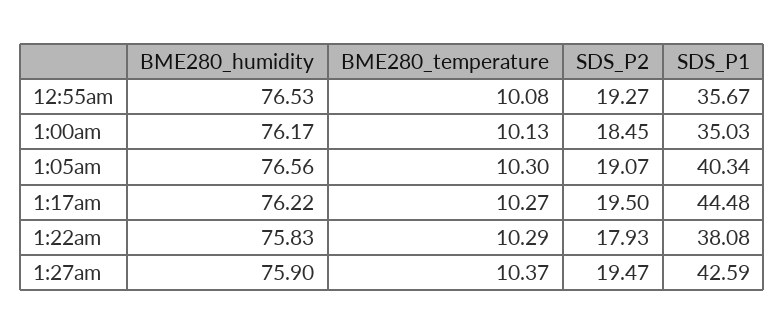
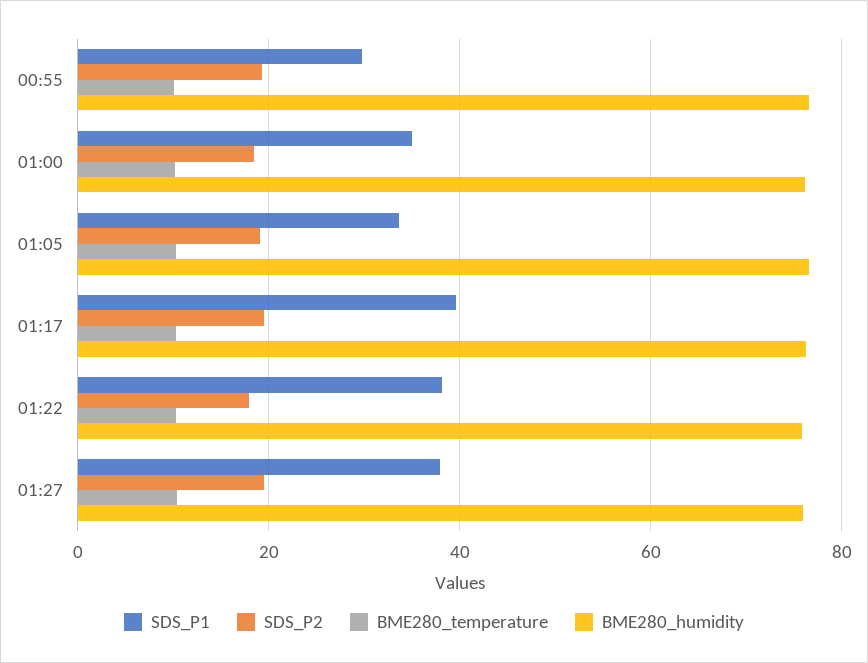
SDS_P1, 12:55am: 35.67 -> 30
SDS_P1, 1:05am: 40.34 -> 34
SDS_P1, 1:17am: 44.48 -> 40
SDS_P1, 1:27am: 42.59 -> 38

